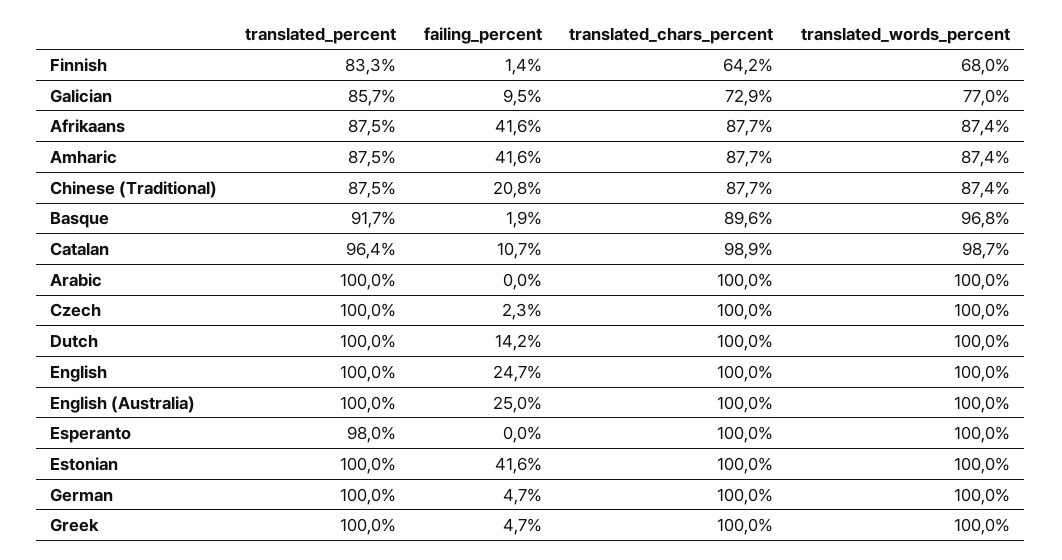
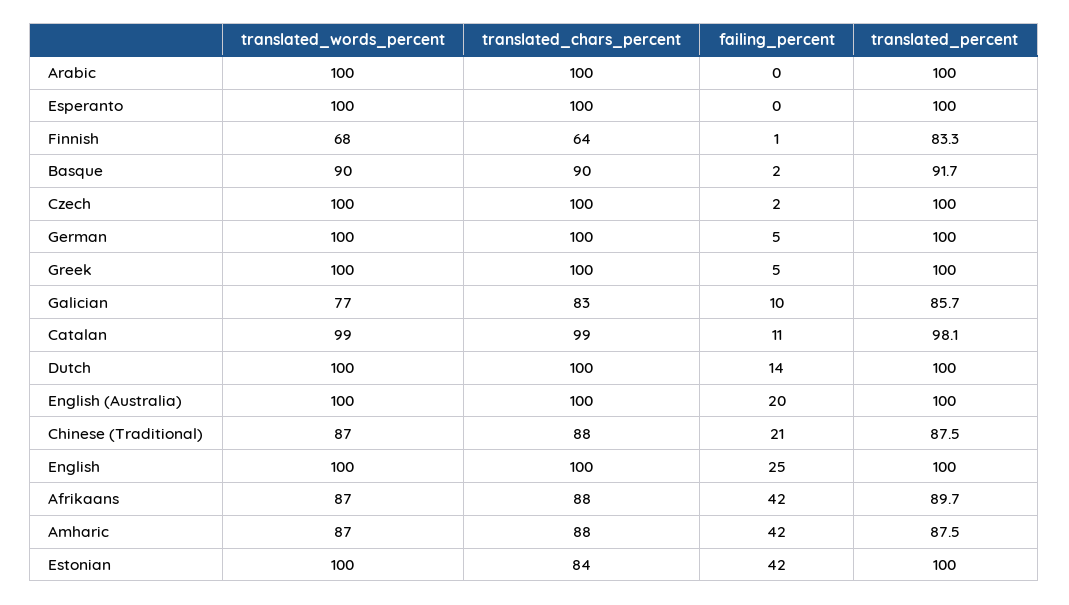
translated_chars_percent, Galician: 72.9 -> 83
translated_percent, Afrikaans: 87.5 -> 89.7
translated_words_percent, Basque: 96.8 -> 90
translated_percent, Catalan: 96.4 -> 98.1
failing_percent, English (Australia): 25 -> 20
translated_percent, Esperanto: 98 -> 100
translated_chars_percent, Estonian: 100 -> 84

